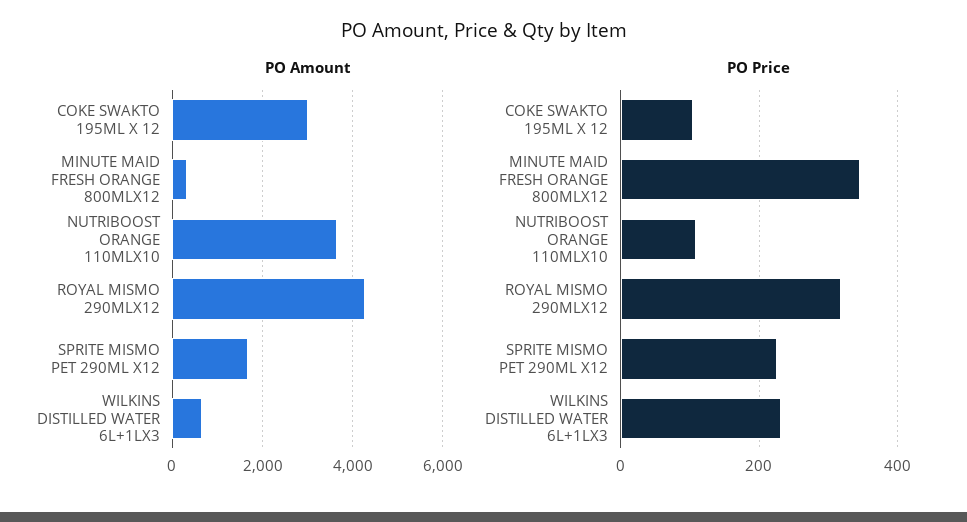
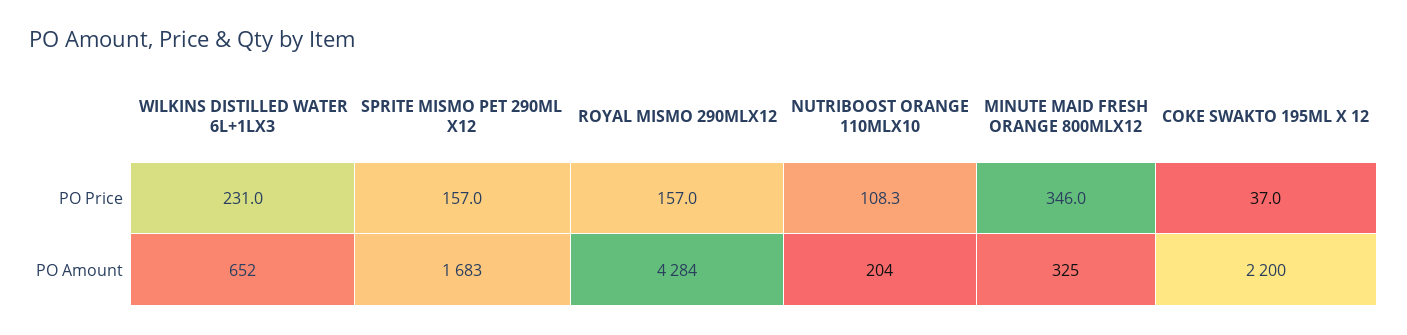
PO Amount, COKE SWAKTO 195ML X 12: 3000 -> 2200
PO Amount, NUTRIBOOST ORANGE 110MLX10: 3600 -> 204
PO Price, COKE SWAKTO 195ML X 12: 100 -> 37
PO Price, ROYAL MISMO 290MLX12: 320 -> 157
PO Price, SPRITE MISMO PET 290ML X12: 220 -> 157

